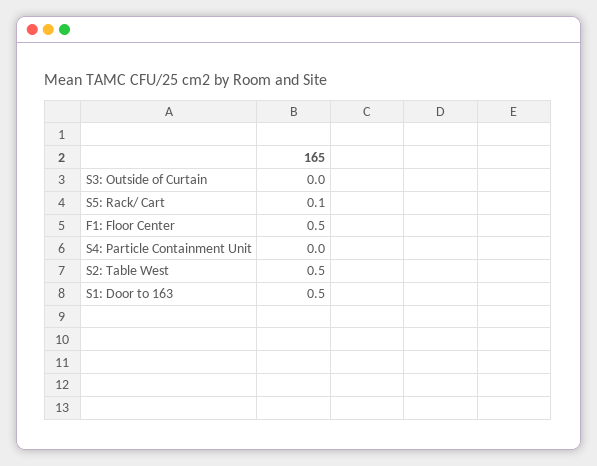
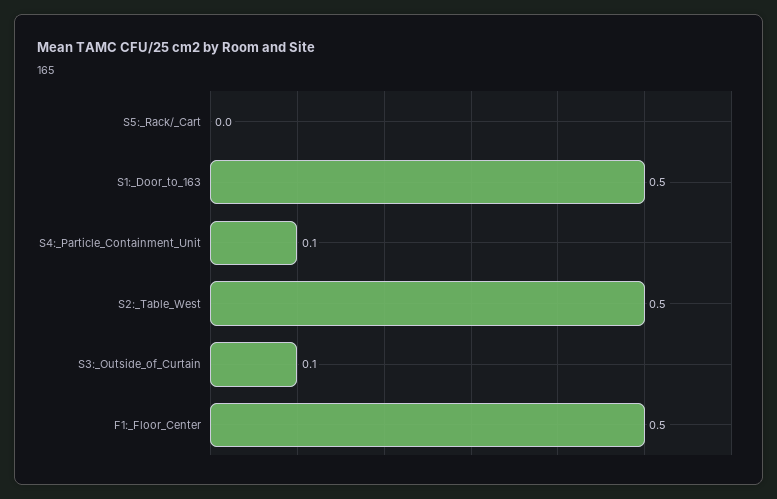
S3: Outside of Curtain: 0 -> 0.1
S5: Rack/ Cart: 0.1 -> 0
S4: Particle Containment Unit: 0 -> 0.1

